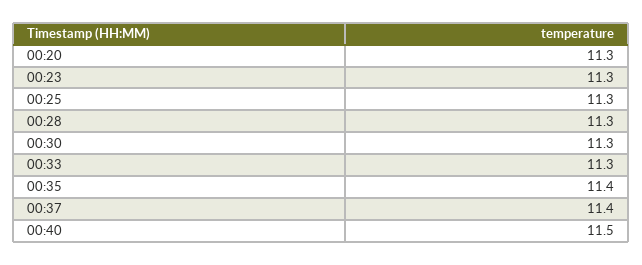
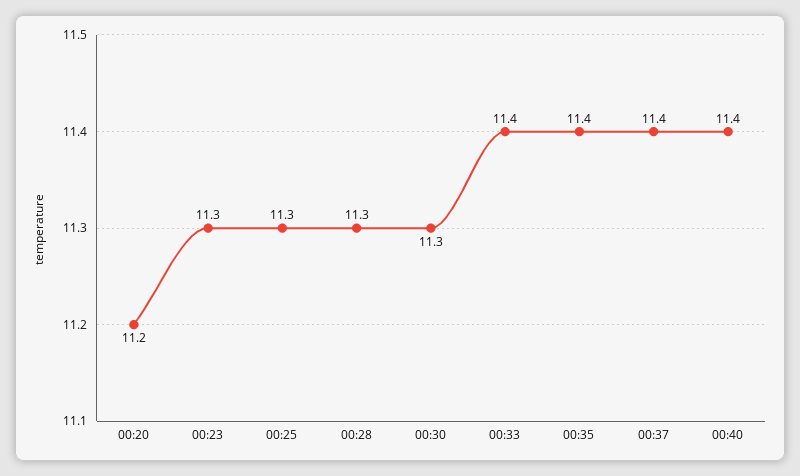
00:20: 11.3 -> 11.2
00:33: 11.3 -> 11.4
00:40: 11.5 -> 11.4

